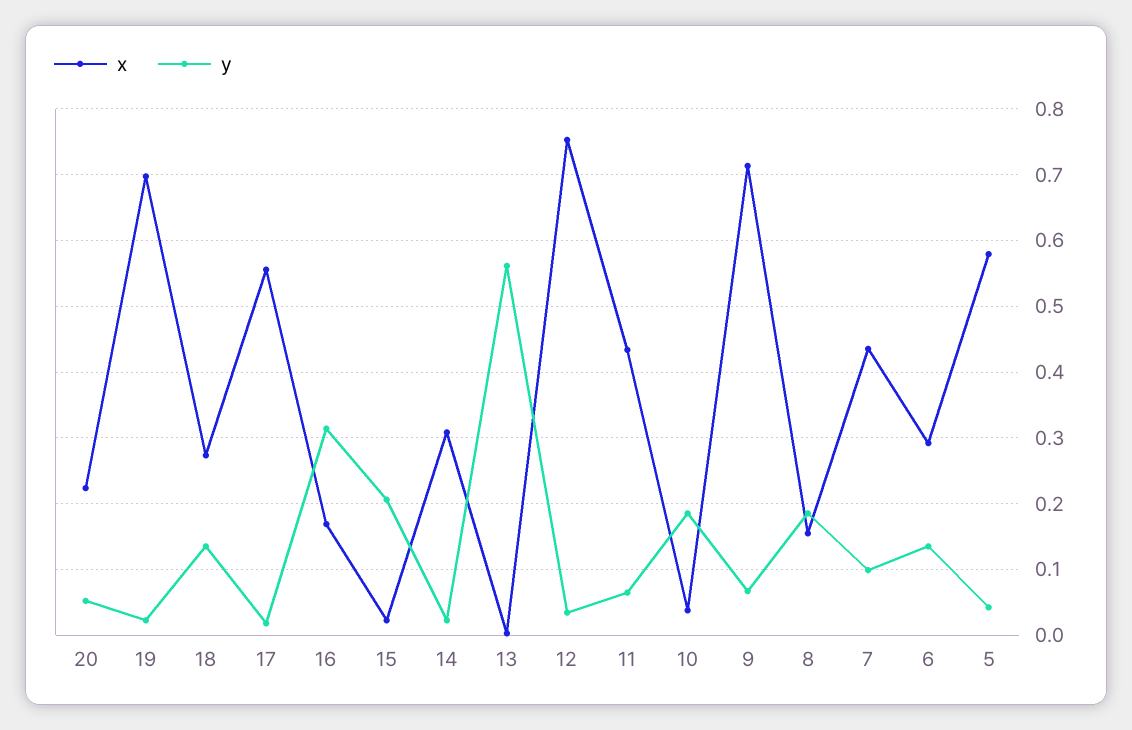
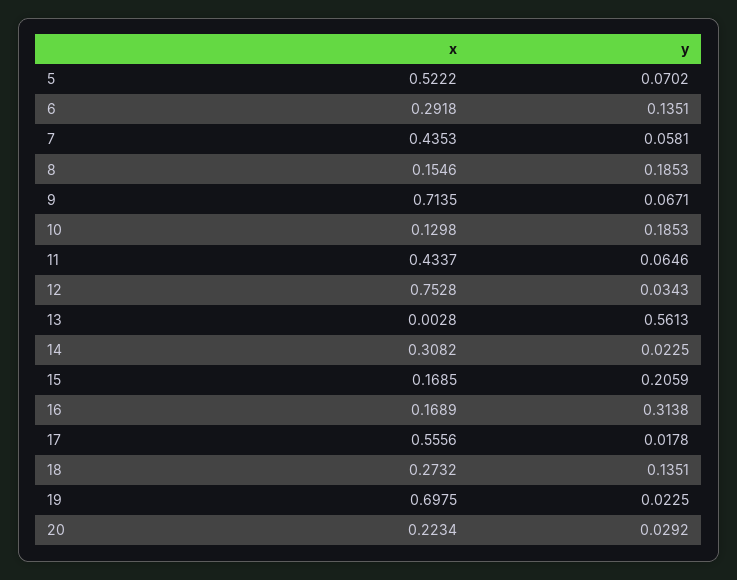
y, 20: 0.05 -> 0.0292
x, 15: 0.02 -> 0.1685
x, 10: 0.04 -> 0.1298
y, 7: 0.1 -> 0.0581
x, 5: 0.58 -> 0.5222
y, 5: 0.04 -> 0.0702

